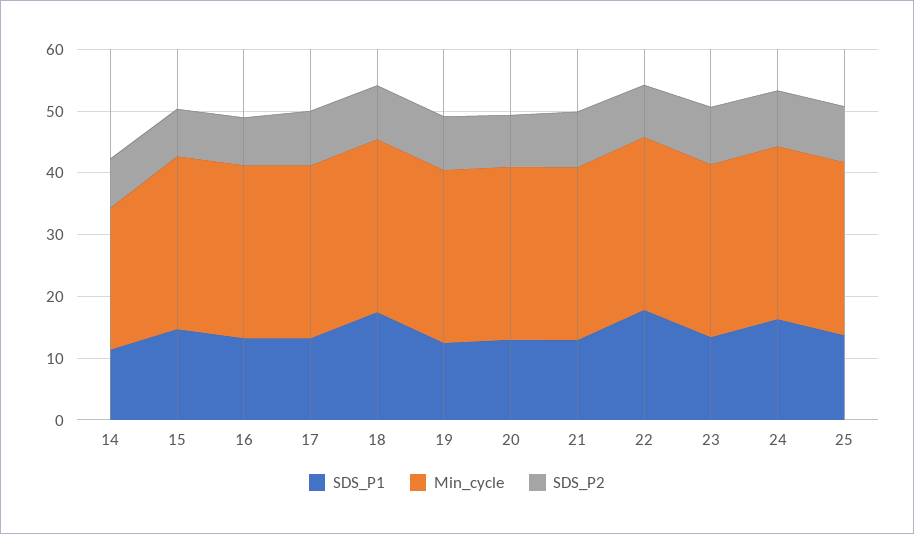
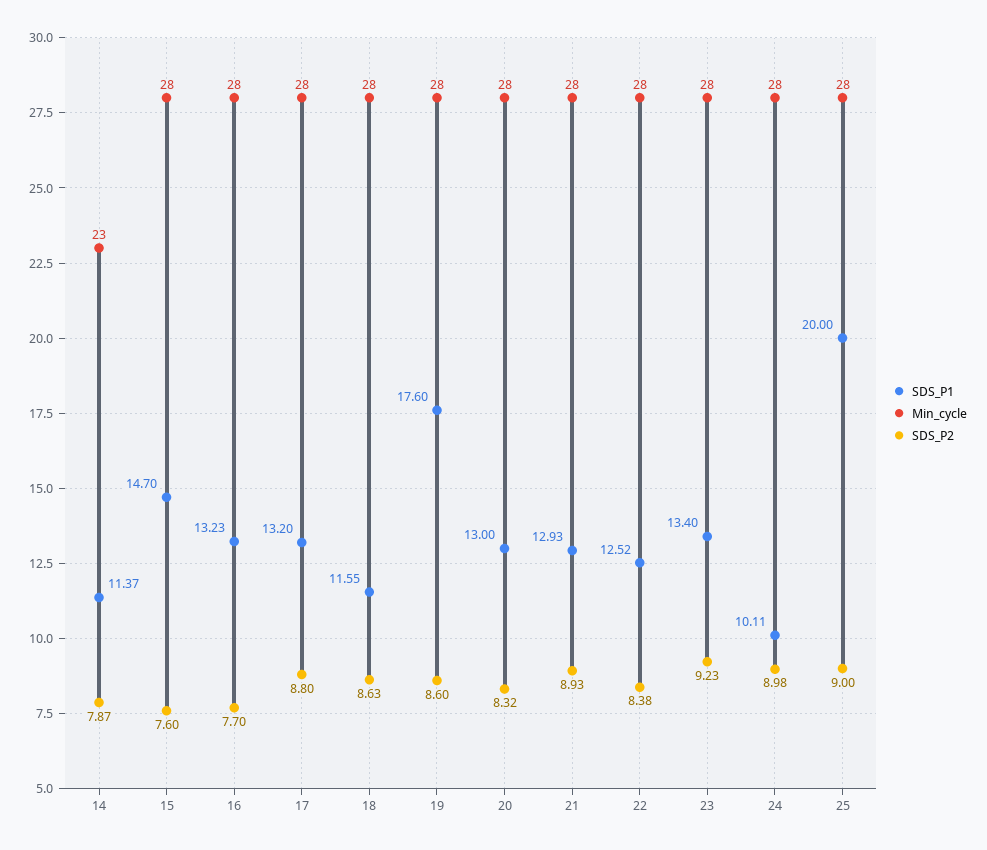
SDS_P1, 18: 18 -> 11.55
SDS_P1, 19: 12 -> 17.6
SDS_P1, 22: 18 -> 12.52
SDS_P1, 24: 16 -> 10.11
SDS_P1, 25: 14 -> 20

